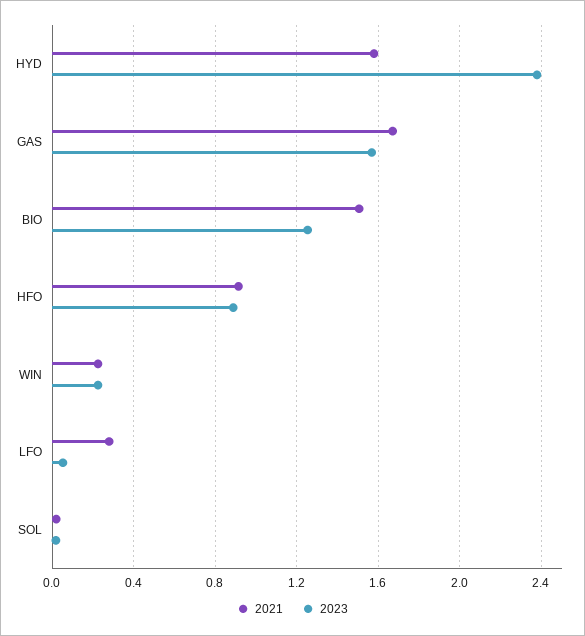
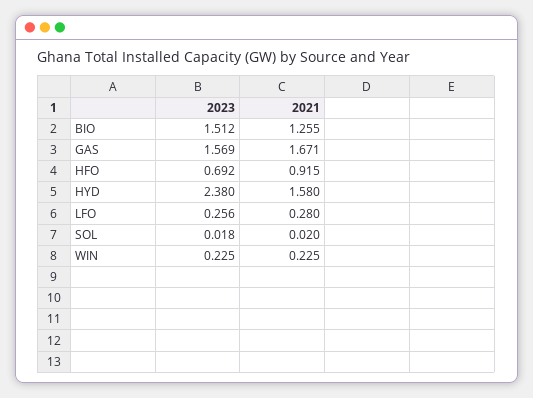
2021, BIO: 1.5 -> 1.255
2023, BIO: 1.25 -> 1.512
2023, HFO: 0.9 -> 0.692
2023, LFO: 0.05 -> 0.256

